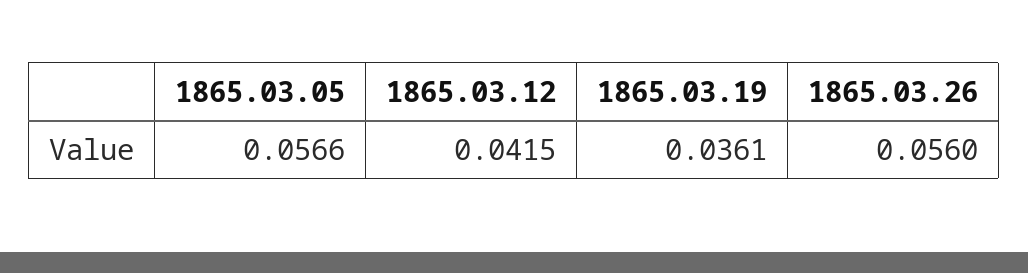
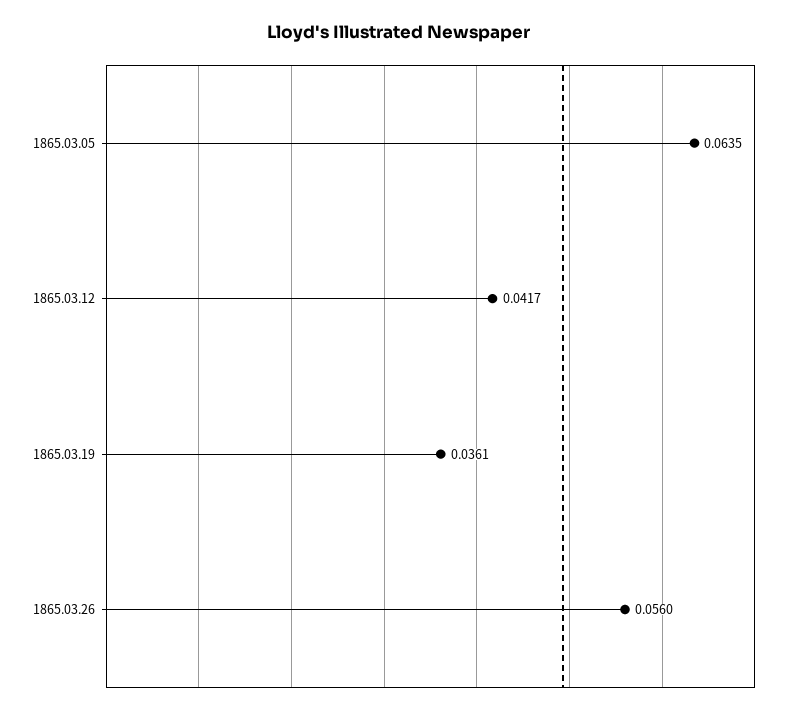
1865.03.05: 0.0566 -> 0.0635
1865.03.12: 0.0415 -> 0.0417

